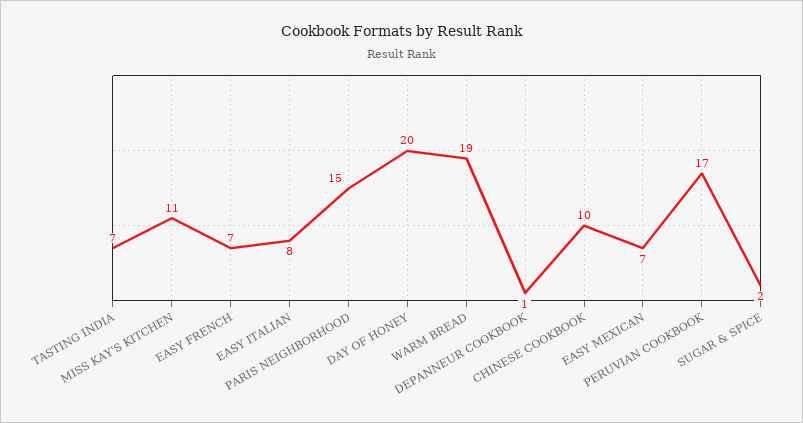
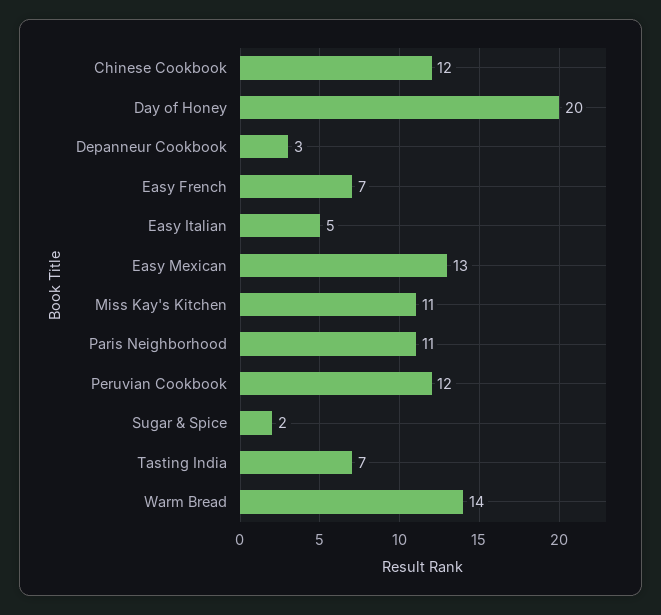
EASY ITALIAN: 8 -> 5
PARIS NEIGHBORHOOD: 15 -> 11
WARM BREAD: 19 -> 14
DEPANNEUR COOKBOOK: 1 -> 3
CHINESE COOKBOOK: 10 -> 12
EASY MEXICAN: 7 -> 13
PERUVIAN COOKBOOK: 17 -> 12

